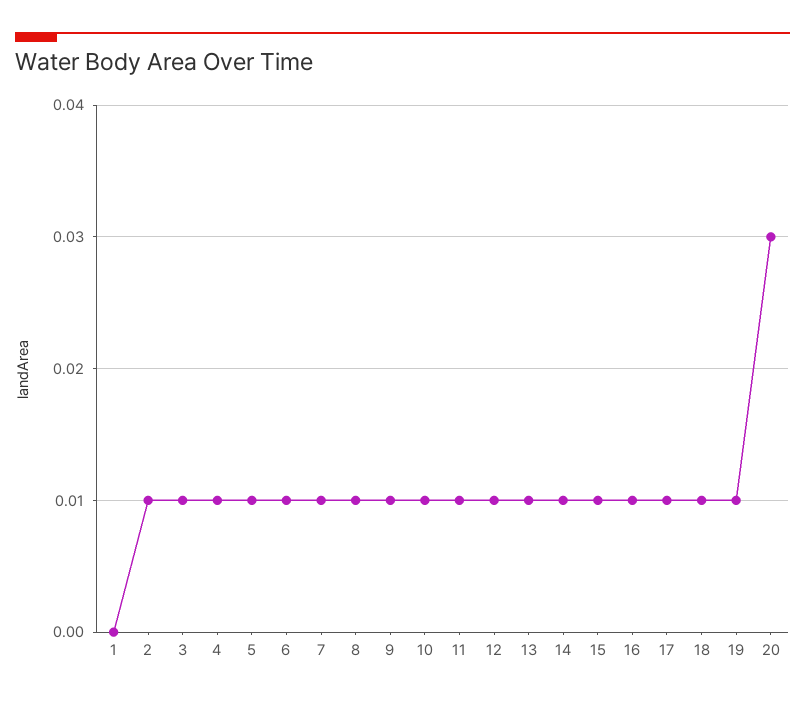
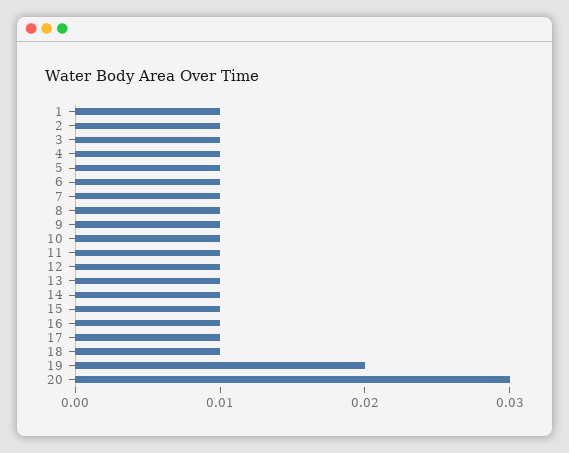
1: 0 -> 0.01
19: 0.01 -> 0.02

